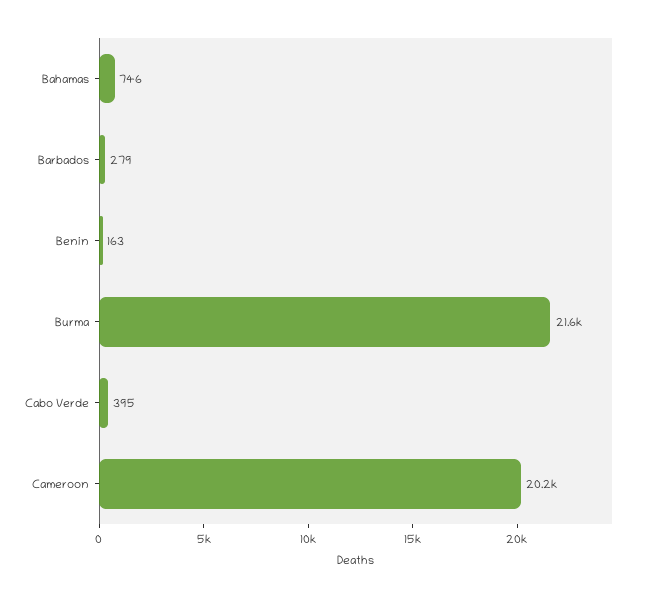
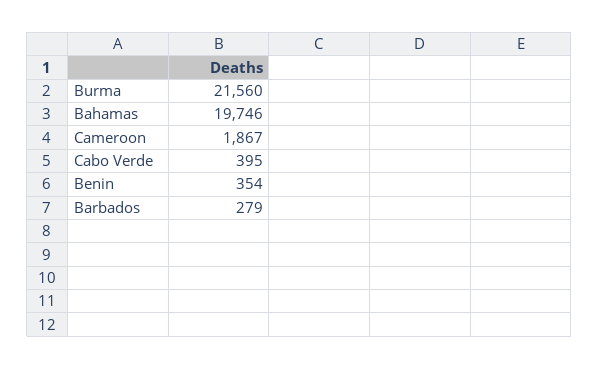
Bahamas: 746 -> 19746
Benin: 163 -> 354
Cameroon: 20200 -> 1867

